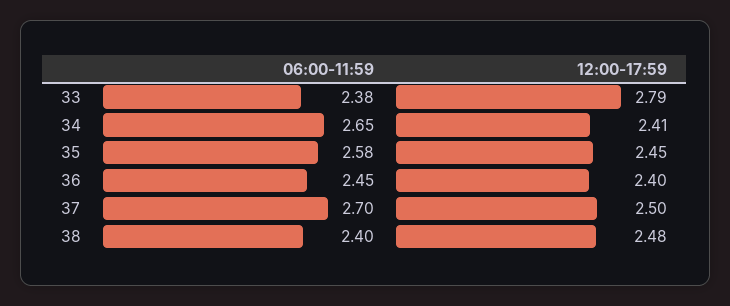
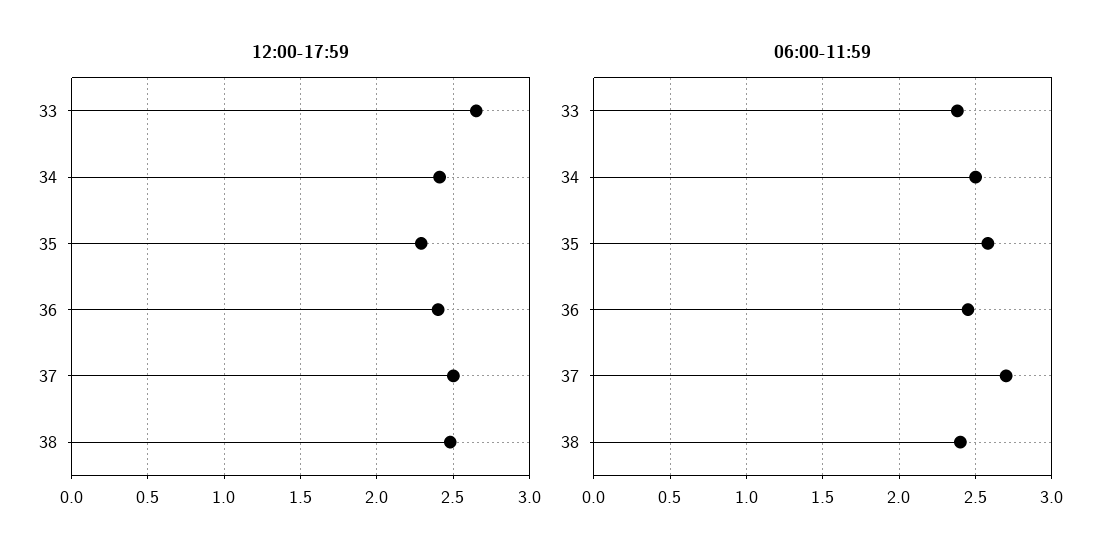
12:00-17:59, 33: 2.79 -> 2.65
06:00-11:59, 34: 2.65 -> 2.5
12:00-17:59, 35: 2.45 -> 2.3

